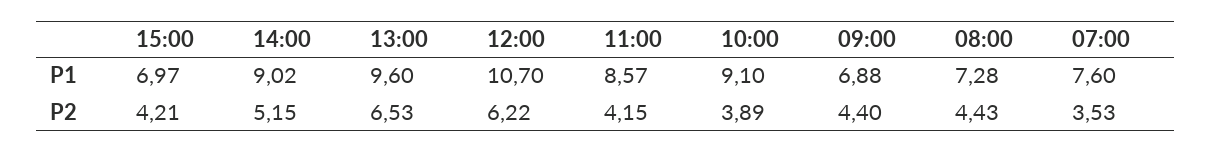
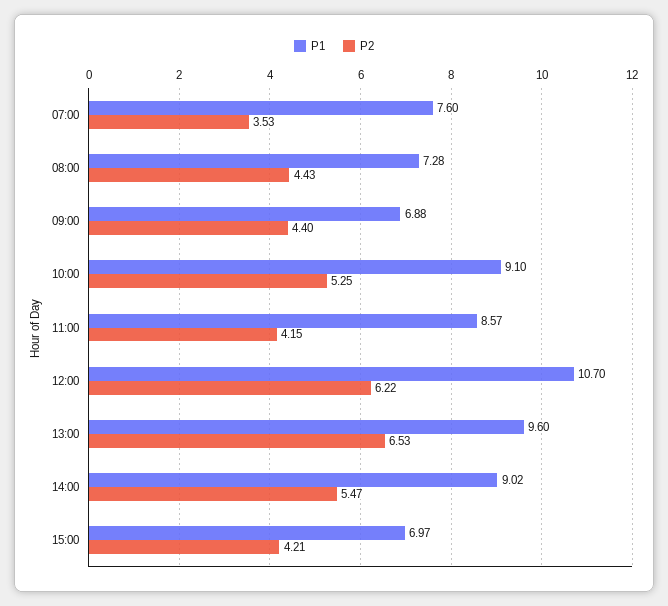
P2, 14:00: 5.15 -> 5.47
P2, 10:00: 3.89 -> 5.25

